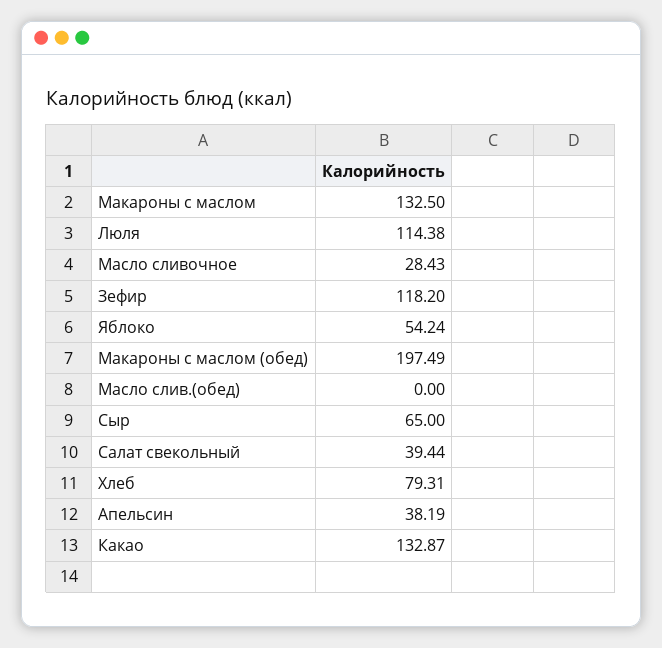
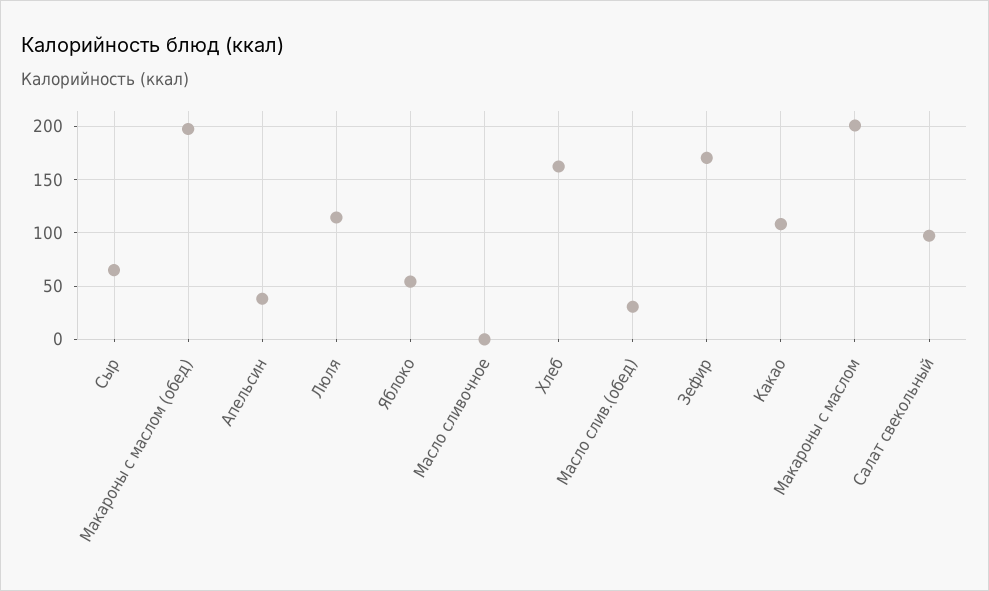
Макароны с маслом: 132.5 -> 200
Масло сливочное: 28.43 -> 0
Зефир: 118.2 -> 170
Масло слив.(обед): 0 -> 30
Салат свекольный: 39.44 -> 100
Хлеб: 79.31 -> 160
Какао: 132.87 -> 110

